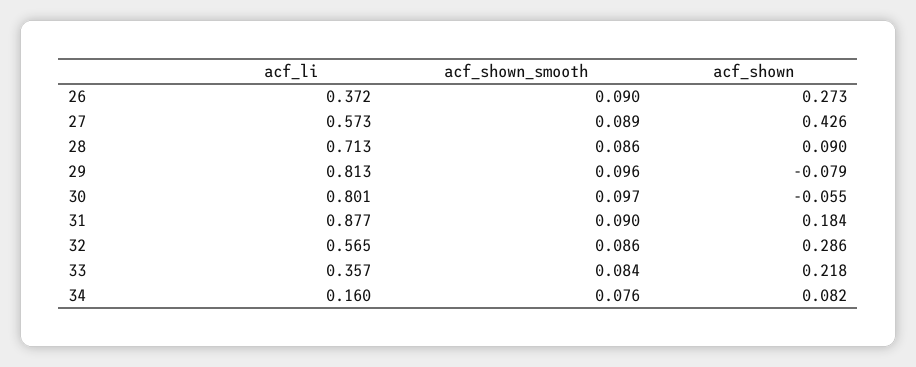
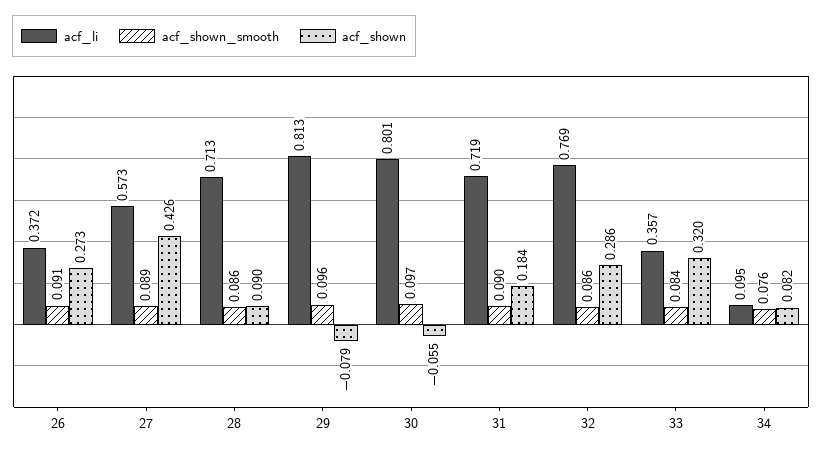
acf_shown_smooth, 26: 0.09 -> 0.091
acf_li, 31: 0.877 -> 0.719
acf_li, 32: 0.565 -> 0.769
acf_shown, 33: 0.218 -> 0.32
acf_li, 34: 0.16 -> 0.095

